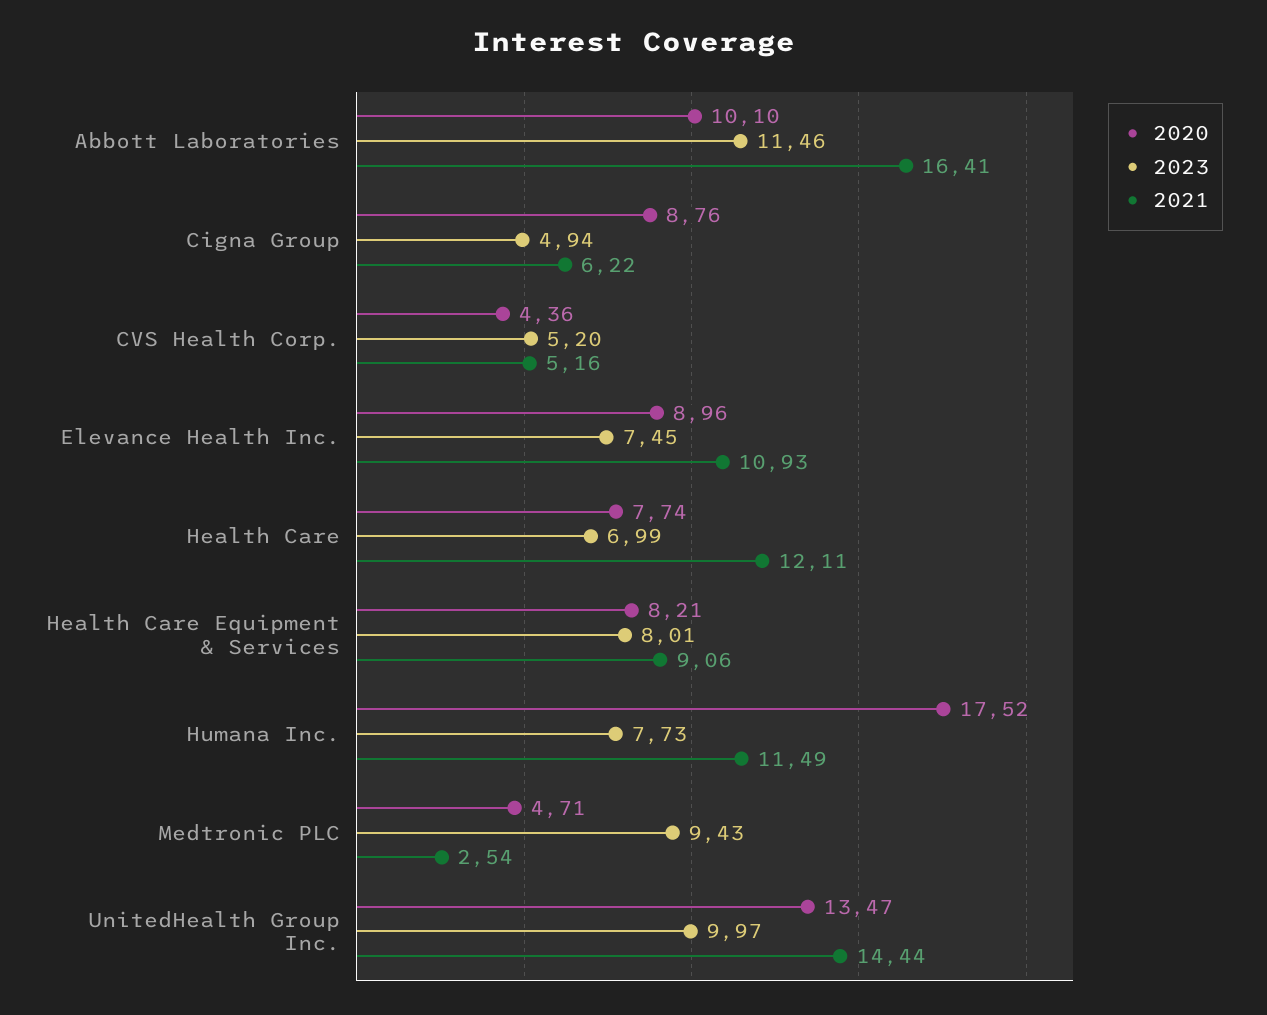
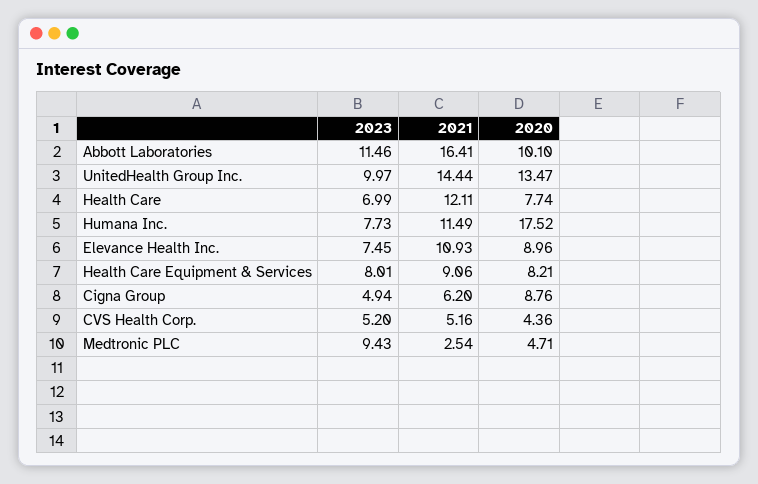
2021, Cigna Group: 6.22 -> 6.2

